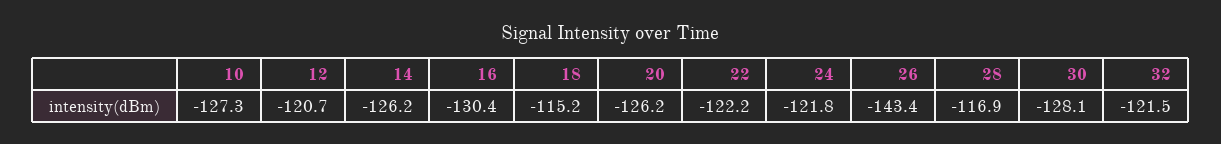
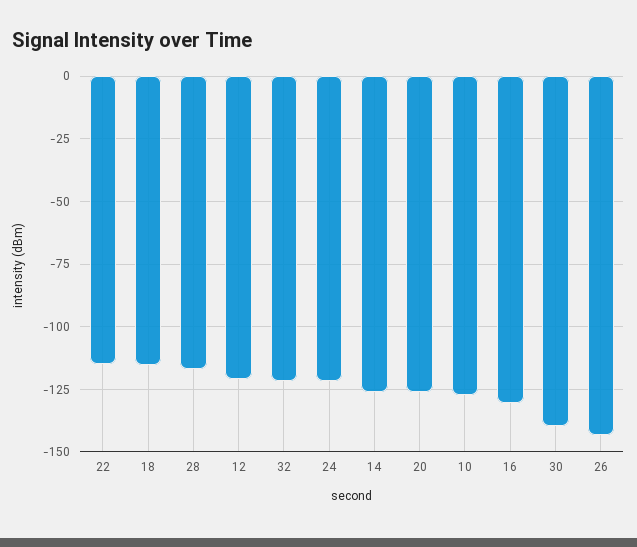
22: -122.2 -> -115
30: -128.1 -> -140

